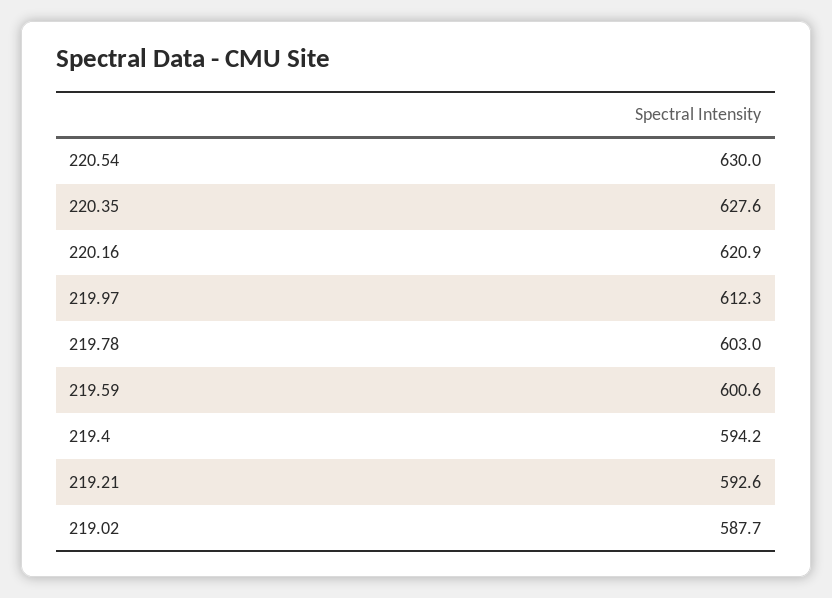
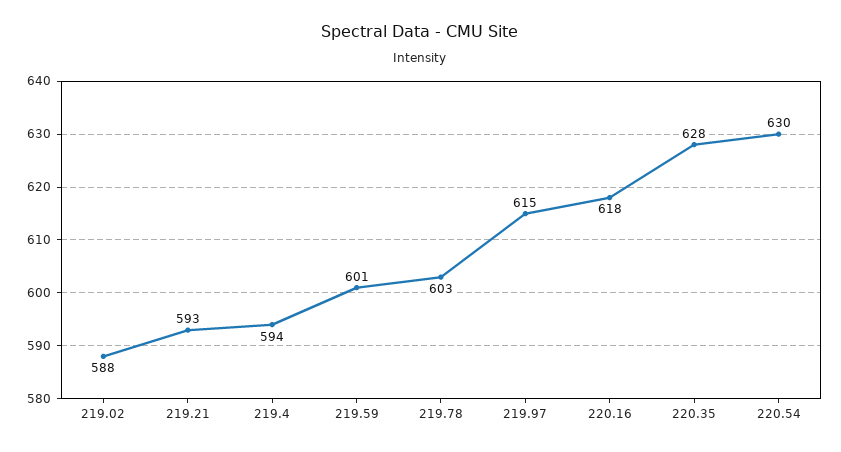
220.16: 620.9 -> 618
219.97: 612.3 -> 615

